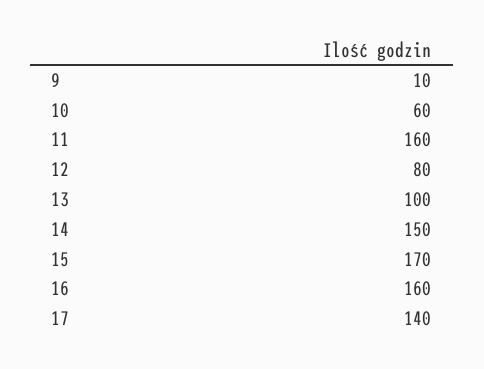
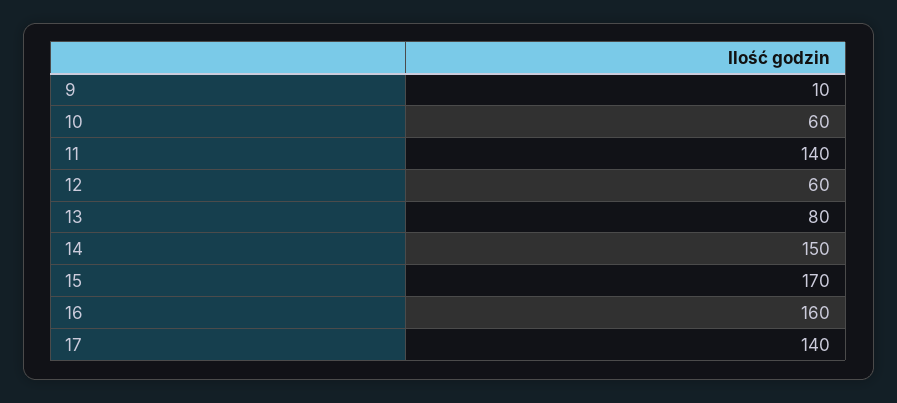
11: 160 -> 140
12: 80 -> 60
13: 100 -> 80

